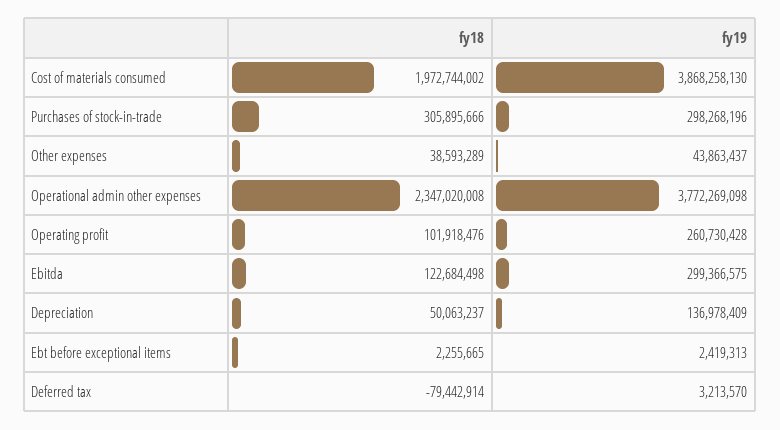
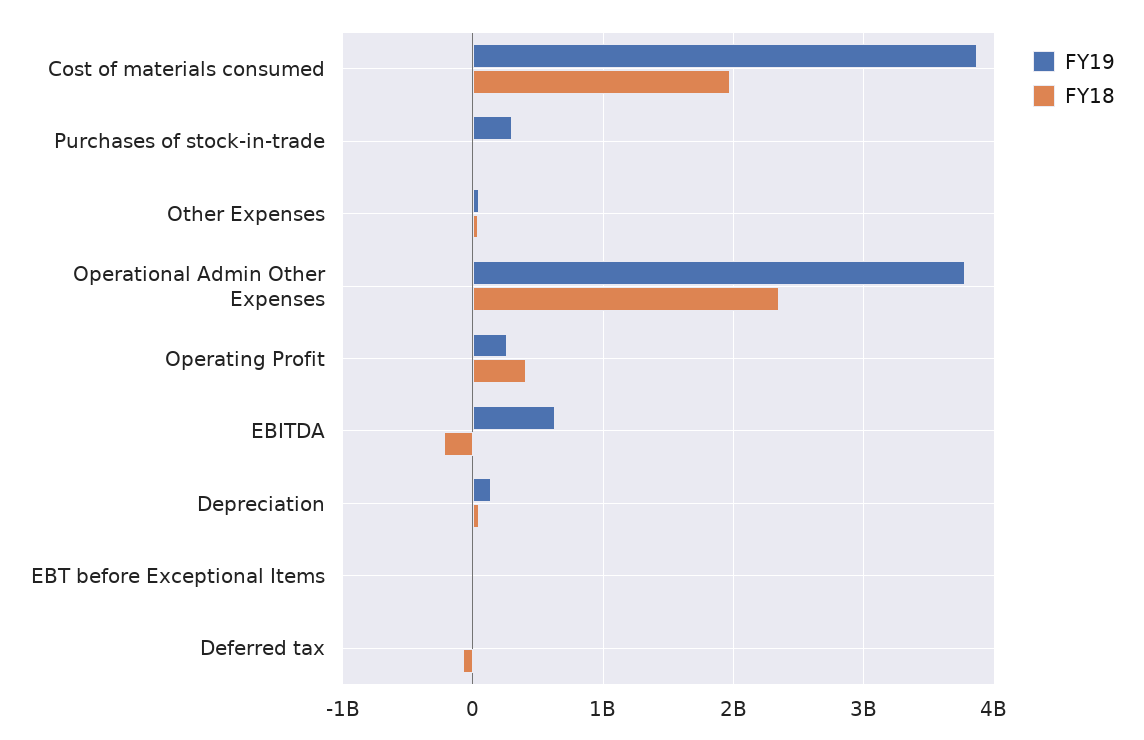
fy18, Purchases of stock-in-trade: 305895666 -> 0
fy18, Operating profit: 101918476 -> 400000000
fy18, Ebitda: 122684498 -> -200000000
fy19, Ebitda: 299366575 -> 600000000

